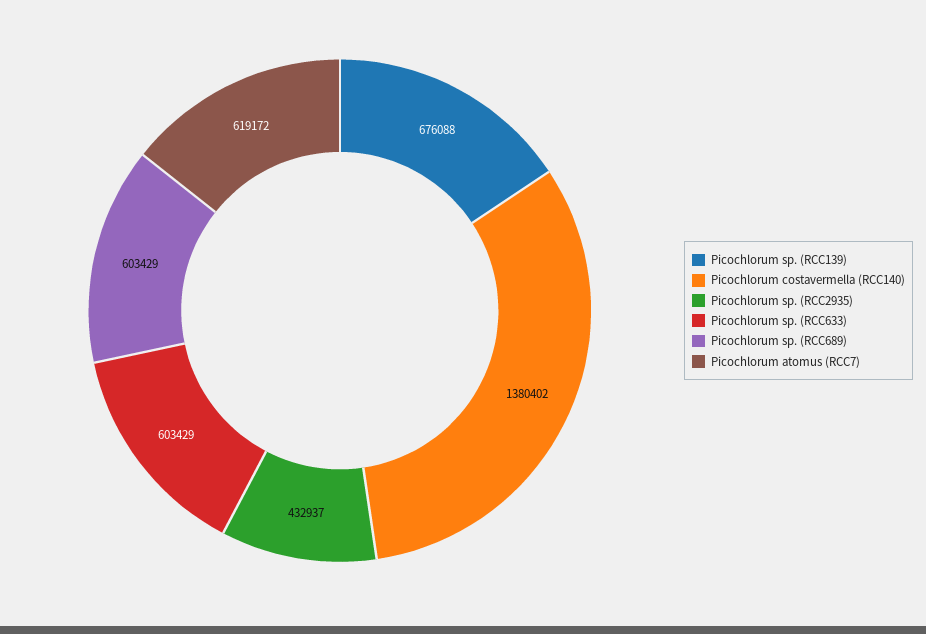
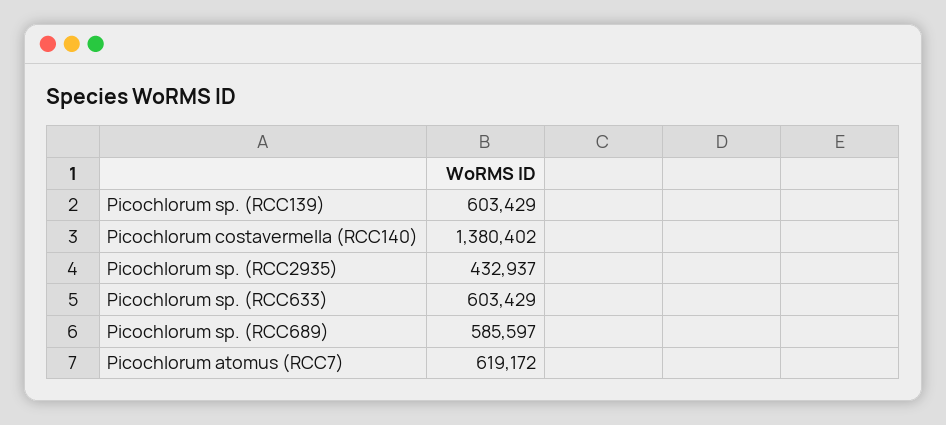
Picochlorum sp. (RCC139): 676088 -> 603429
Picochlorum sp. (RCC689): 603429 -> 585597

